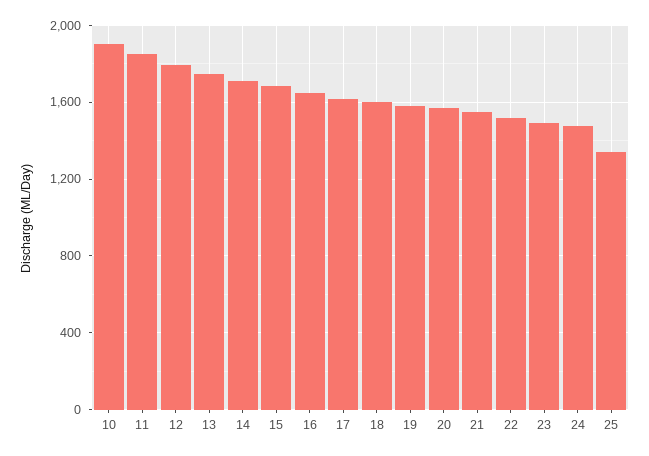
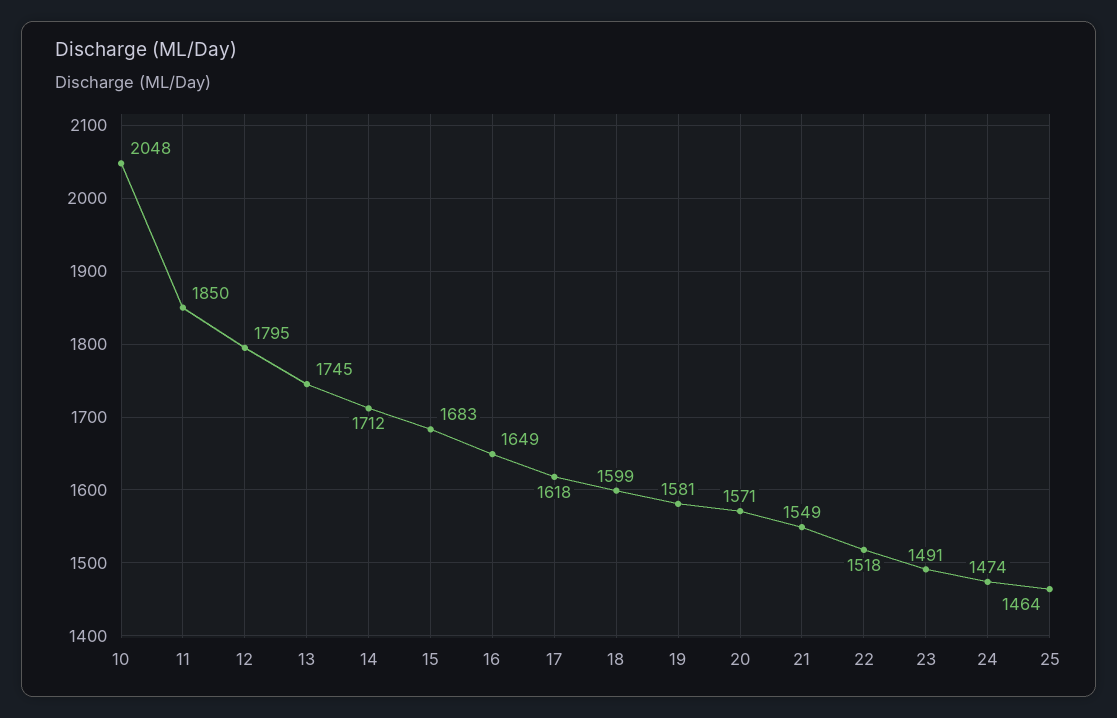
10: 1900 -> 2048
25: 1350 -> 1464

